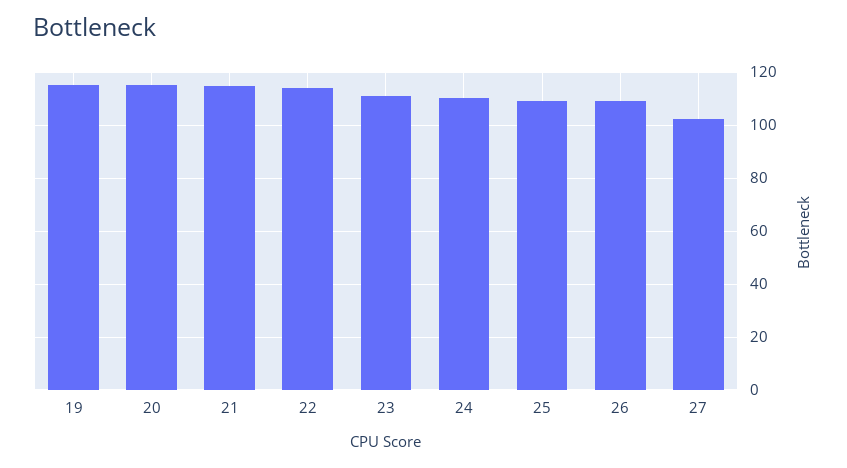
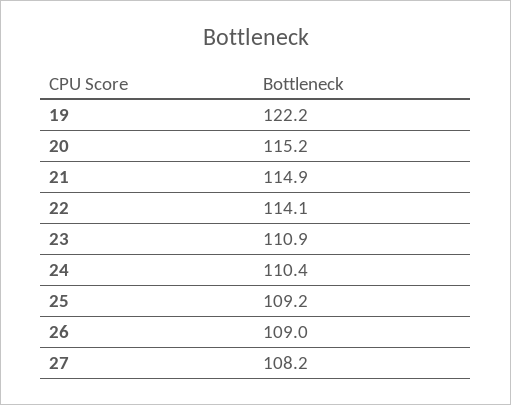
19: 115 -> 122.2
27: 102.5 -> 108.2

